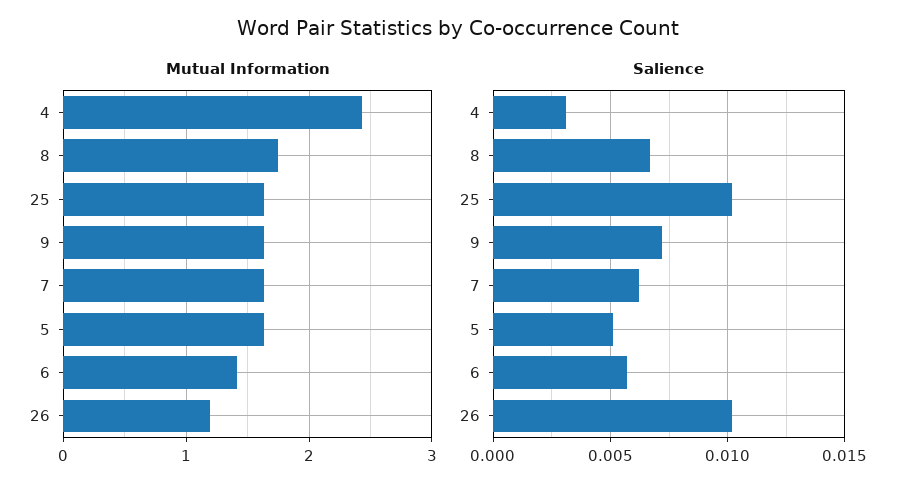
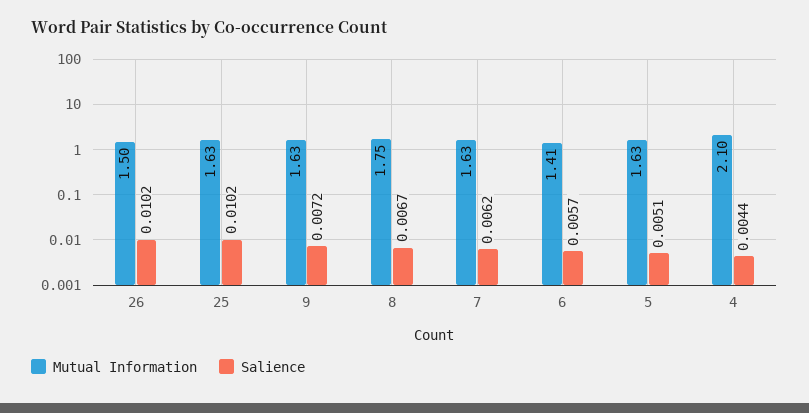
Mutual Information, 4: 2.4 -> 2.1
Mutual Information, 26: 1.2 -> 1.5
Salience, 4: 0.003 -> 0.0044

